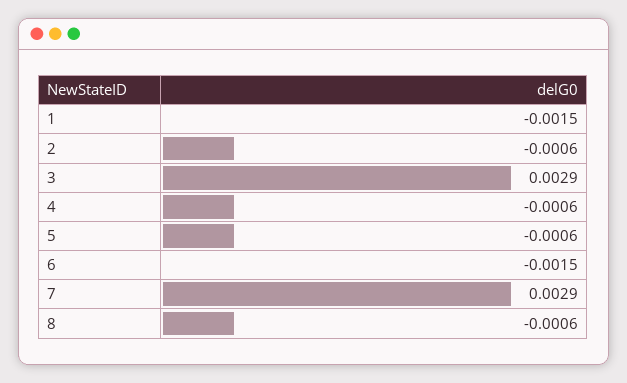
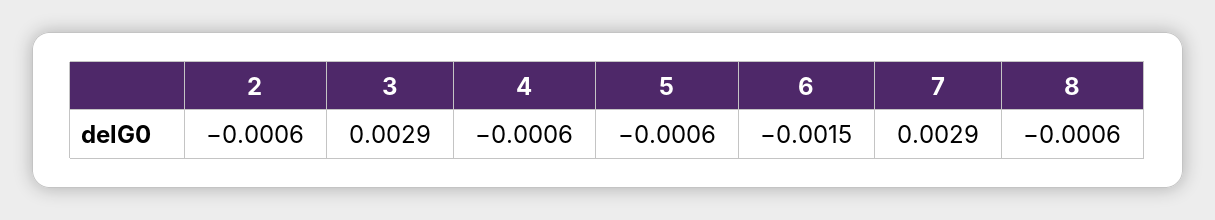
1: -0.0015 -> none

